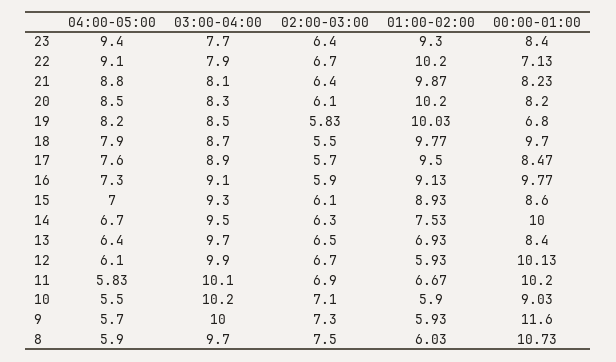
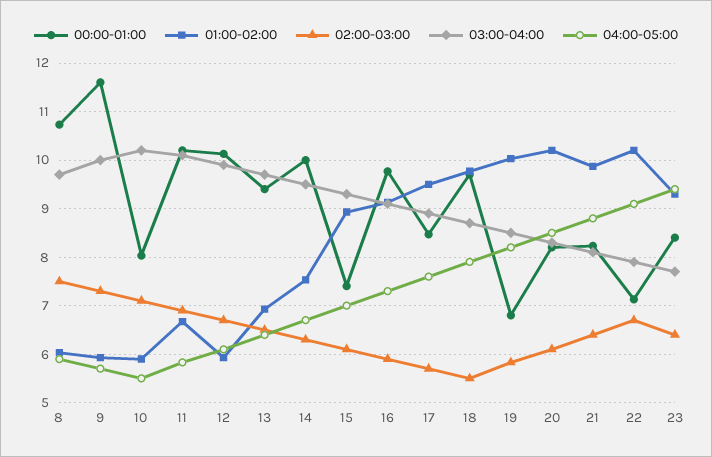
00:00-01:00, 15: 8.6 -> 7.4
00:00-01:00, 13: 8.4 -> 9.4
00:00-01:00, 10: 9.03 -> 8

